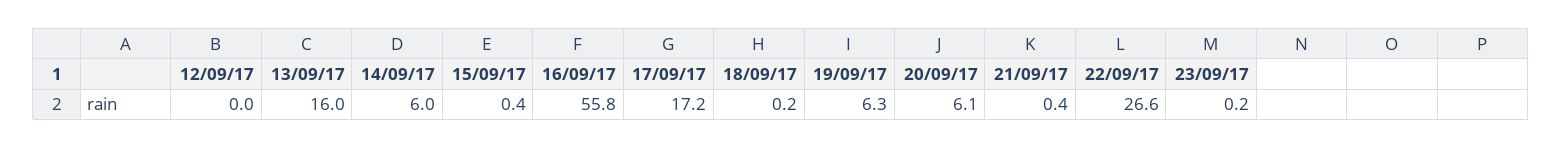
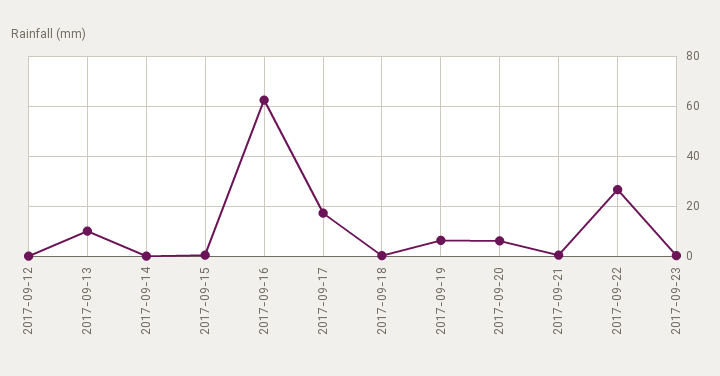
13/09/17: 16 -> 10
14/09/17: 6 -> 0
16/09/17: 55.8 -> 62.5

